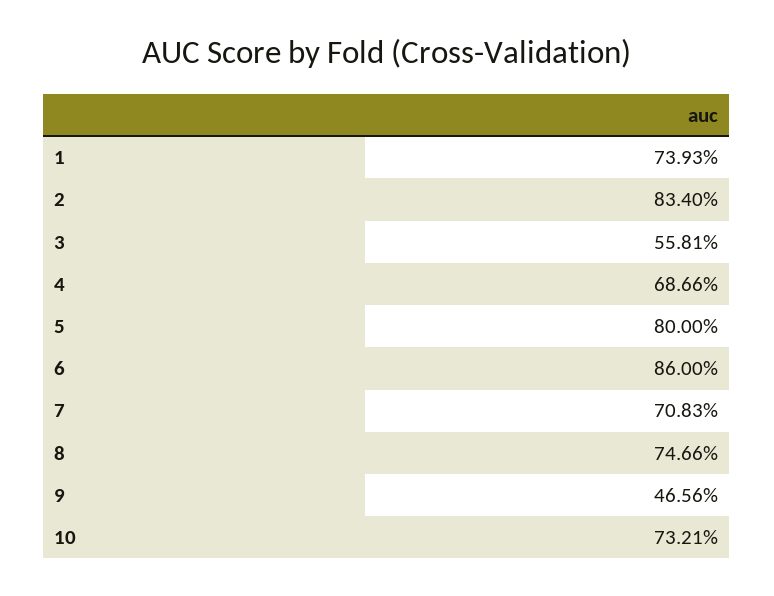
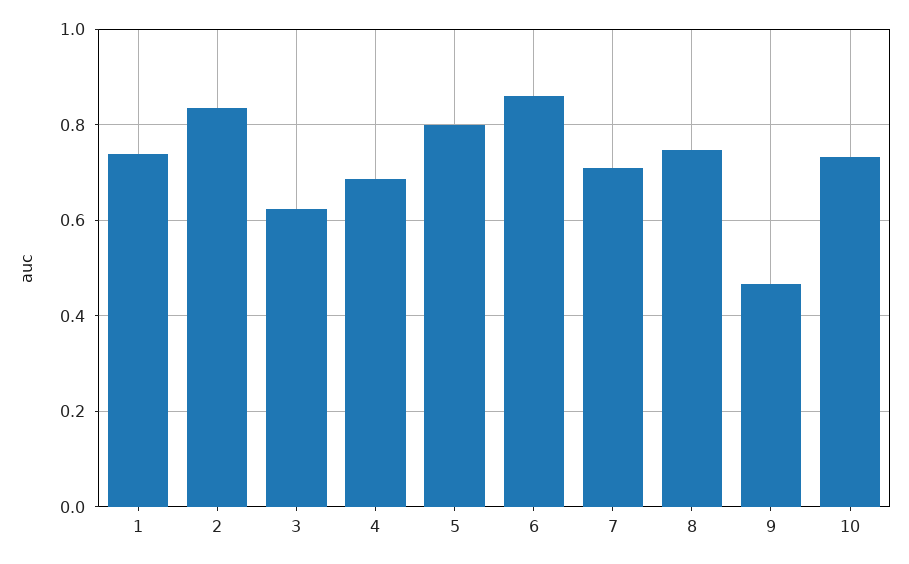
3: 0.5581 -> 0.62

